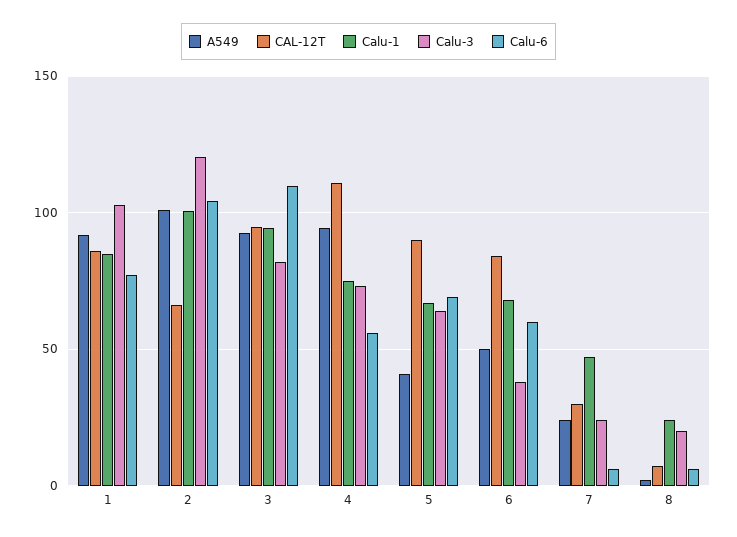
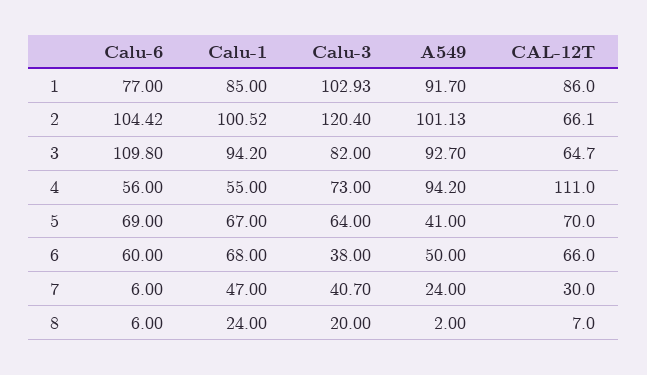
CAL-12T, 3: 95 -> 64.7
Calu-1, 4: 75 -> 55
CAL-12T, 5: 90 -> 70
CAL-12T, 6: 85 -> 66
Calu-3, 7: 25 -> 40.7

